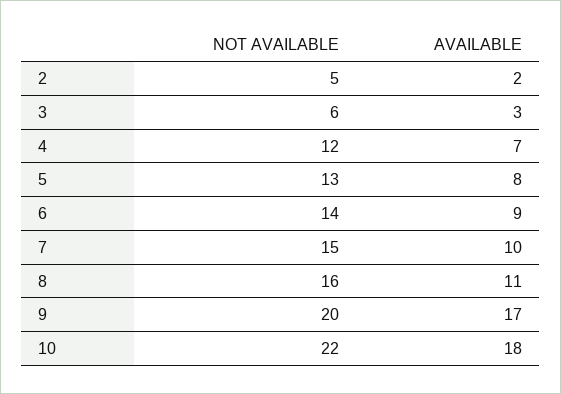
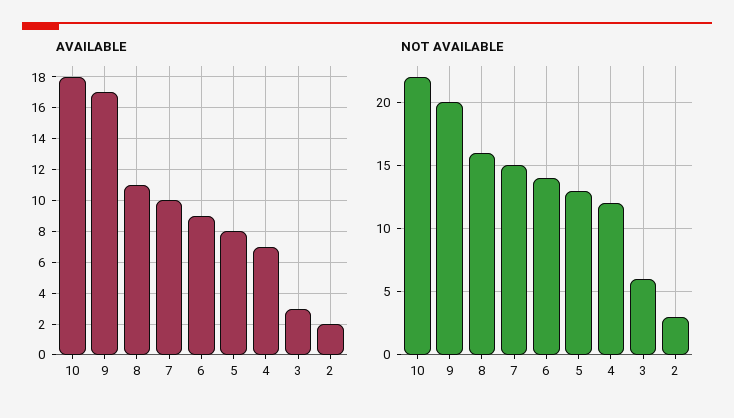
NOT AVAILABLE, 2: 5 -> 3

